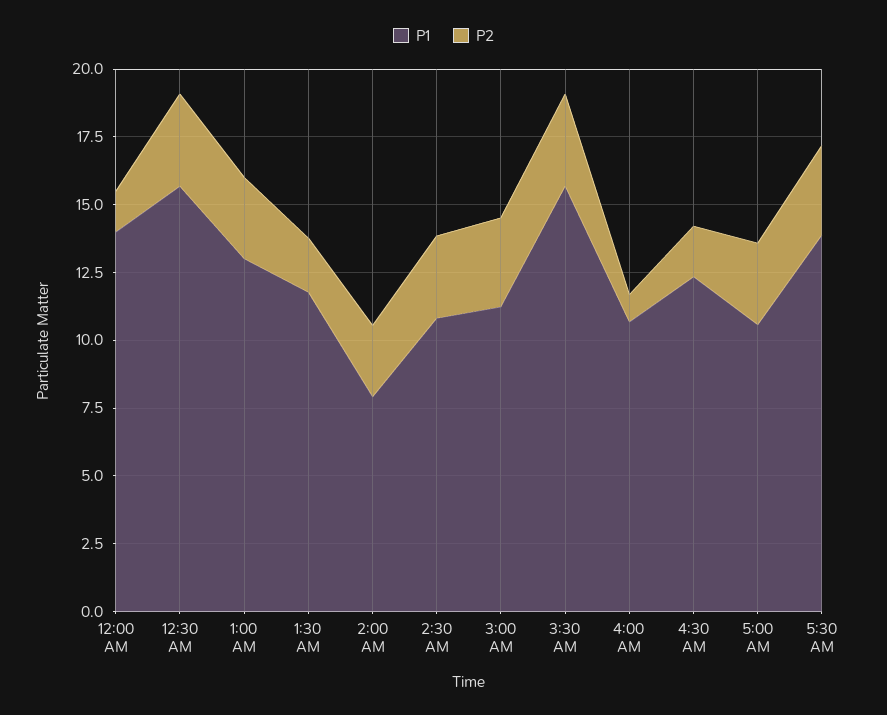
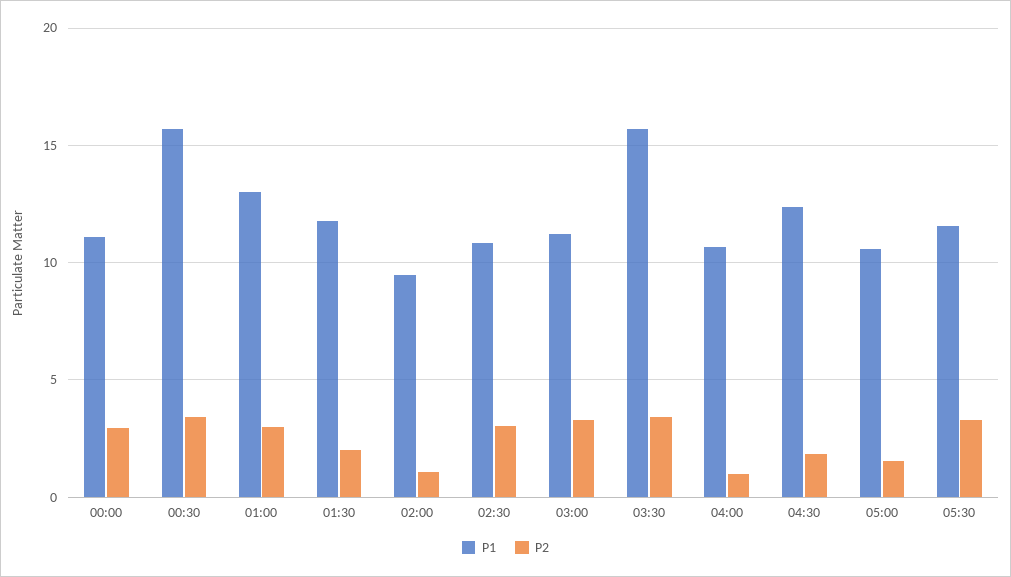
P1, 12:00 AM: 14 -> 11
P2, 12:00 AM: 1.5 -> 3
P1, 2:00 AM: 8 -> 9.5
P2, 2:00 AM: 2.5 -> 1
P2, 5:00 AM: 3 -> 1.5
P1, 5:30 AM: 14 -> 11.5

